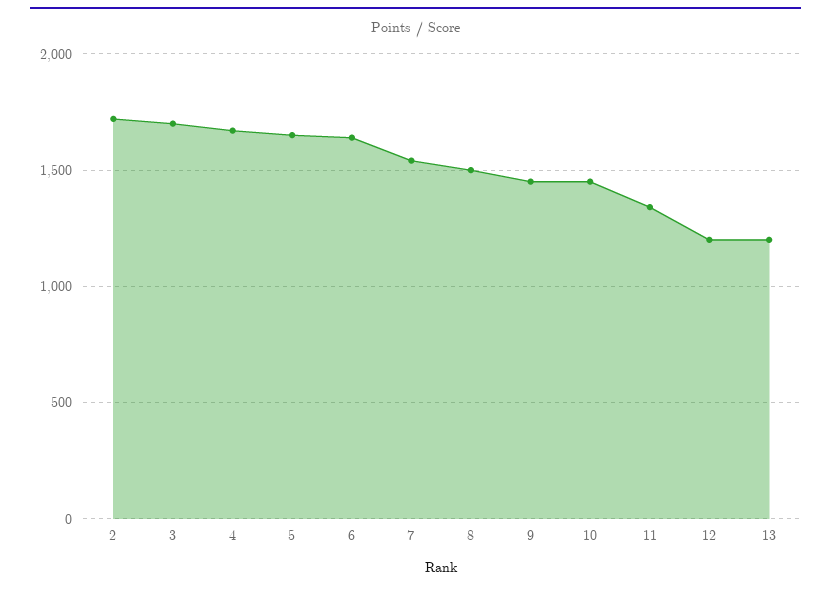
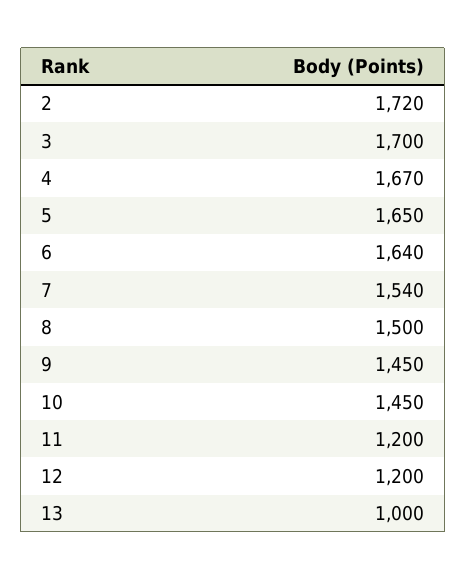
11: 1350 -> 1200
13: 1200 -> 1000

